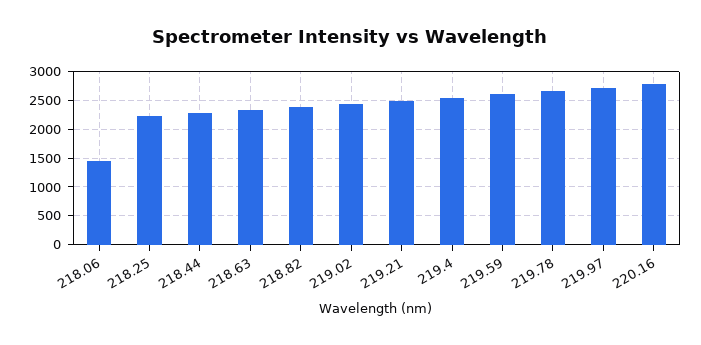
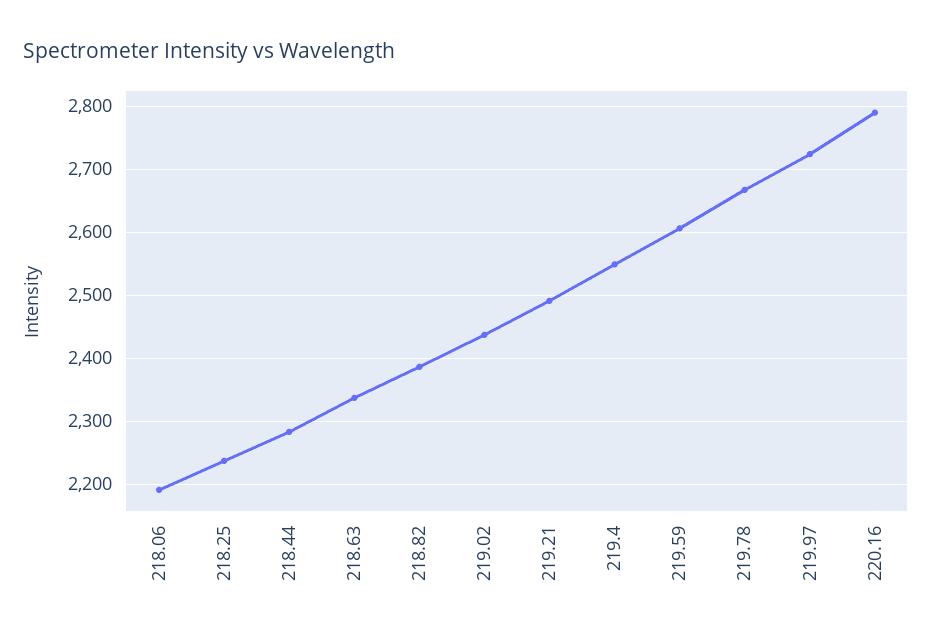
218.06: 1500 -> 2190

